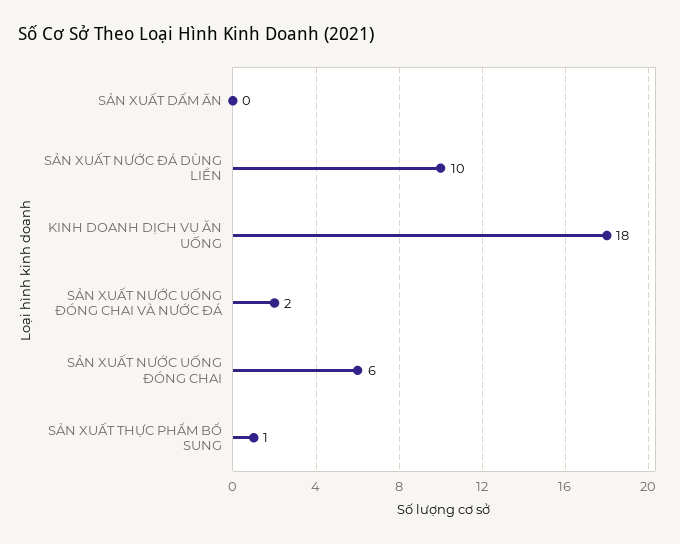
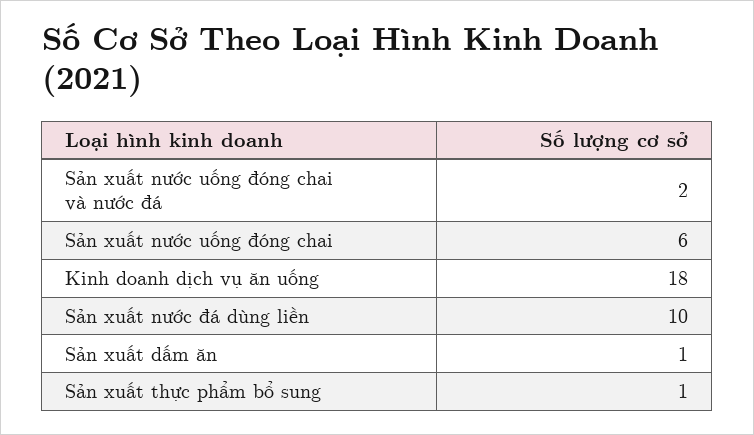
SẢN XUẤT DẤM ĂN: 0 -> 1

